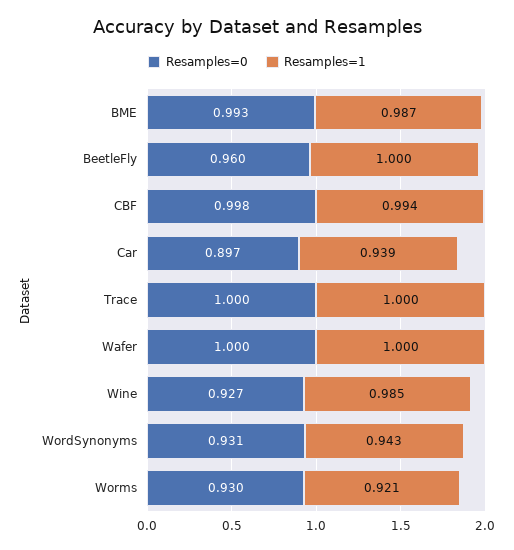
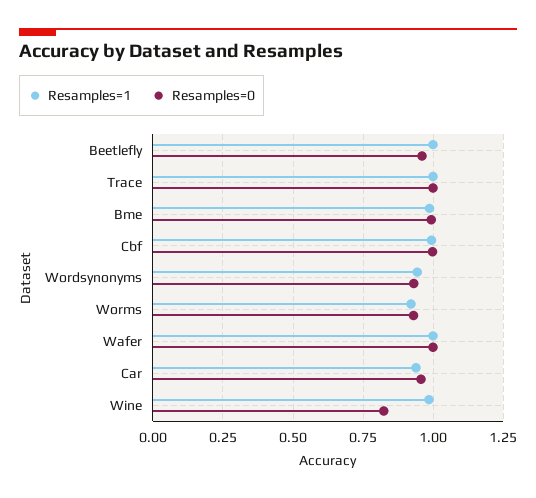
Resamples=0, Car: 0.897 -> 0.95
Resamples=0, Wine: 0.927 -> 0.825

